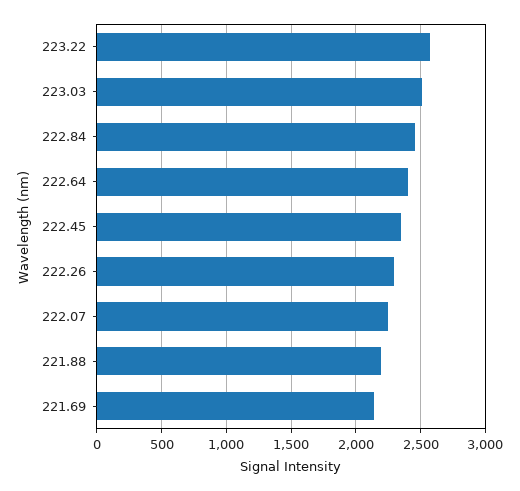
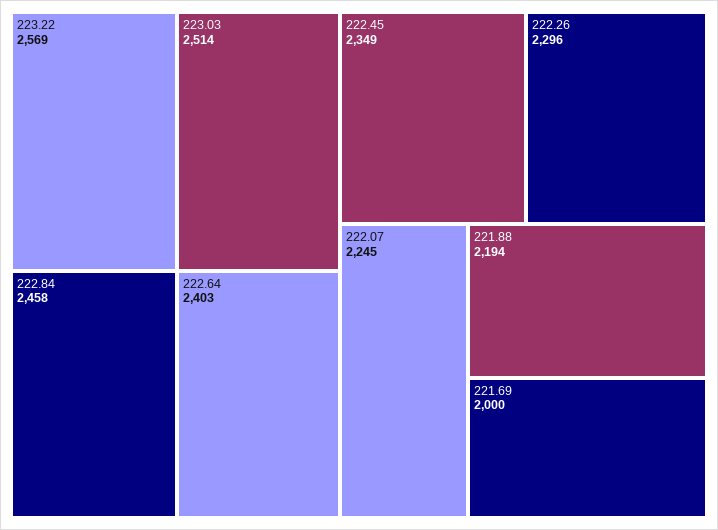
221.69: 2150 -> 2000

